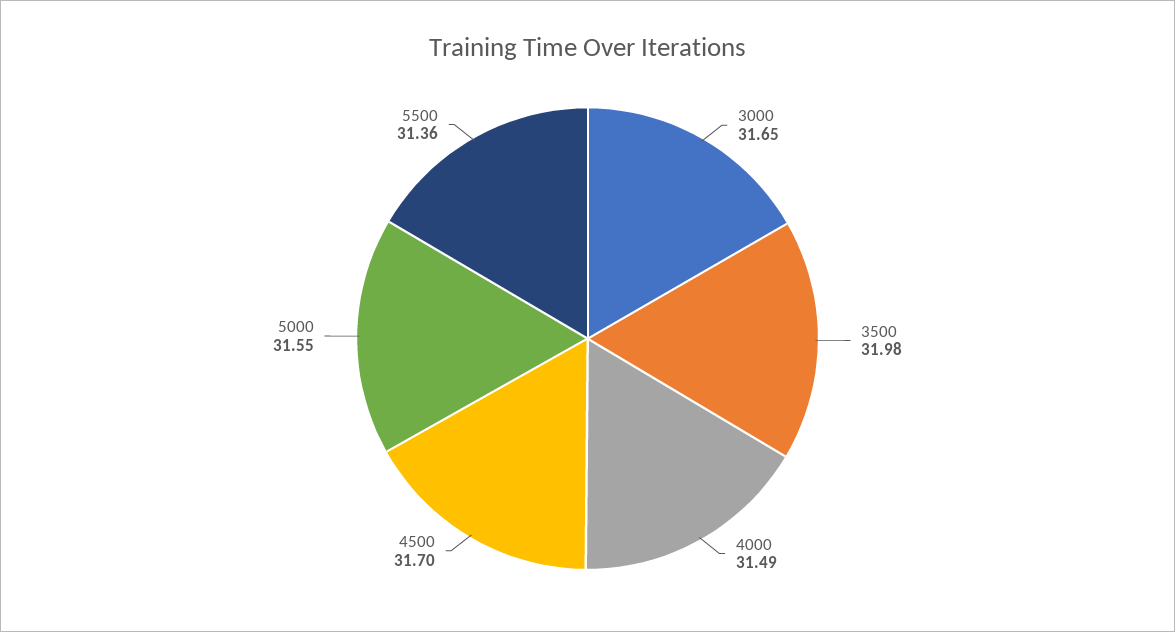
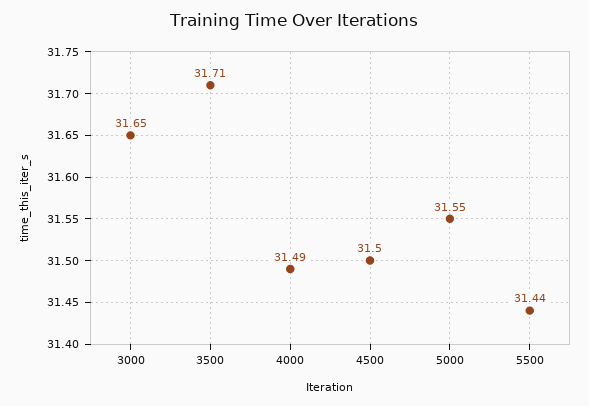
3500: 31.98 -> 31.71
4500: 31.7 -> 31.5
5500: 31.36 -> 31.44

